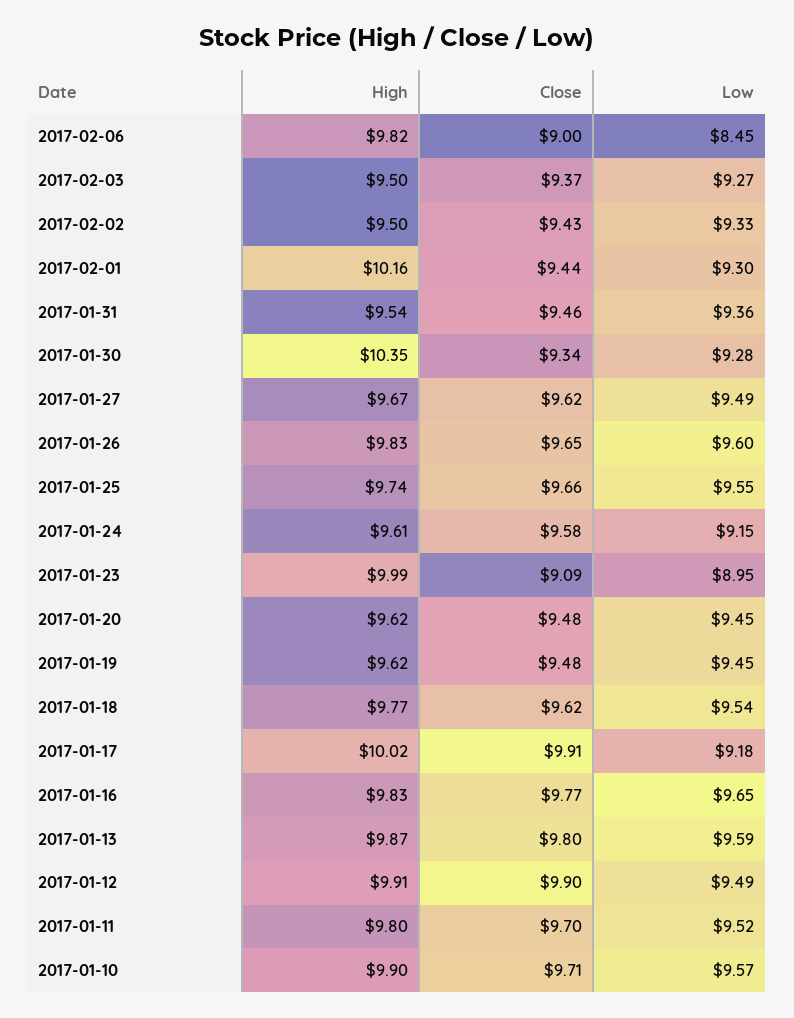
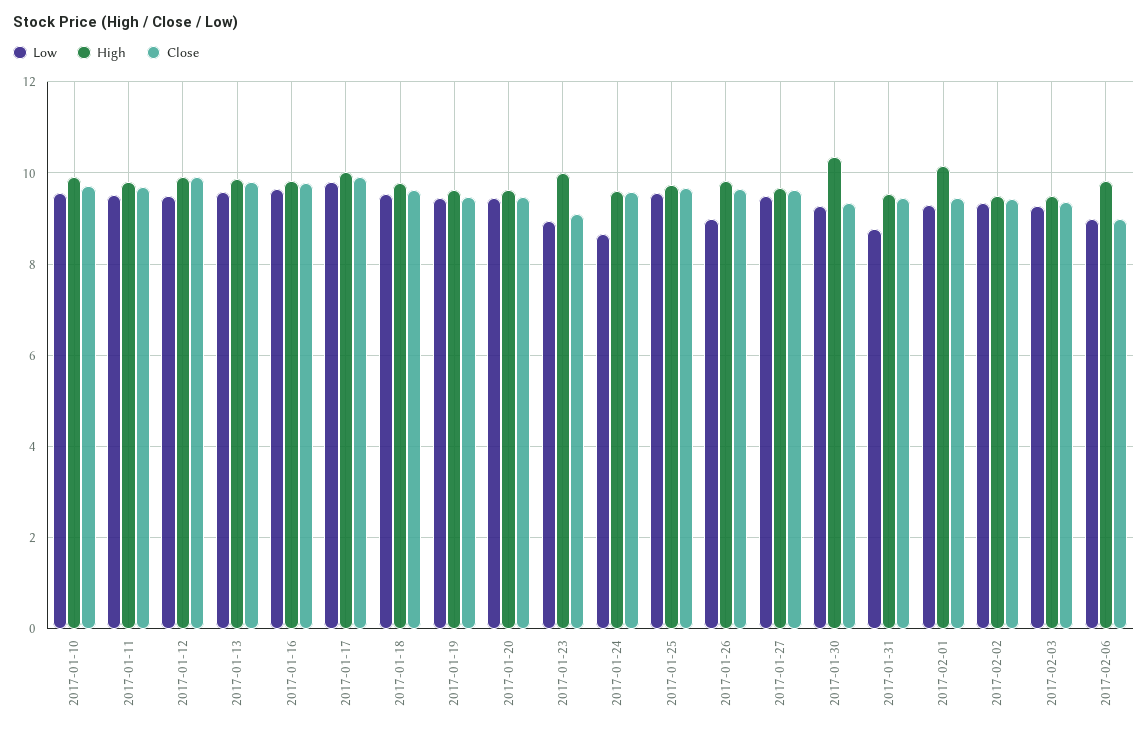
Low, 2017-02-06: 8.45 -> 9
Low, 2017-01-31: 9.36 -> 8.8
Low, 2017-01-26: 9.6 -> 9
Low, 2017-01-24: 9.15 -> 8.6
Low, 2017-01-17: 9.18 -> 9.8

